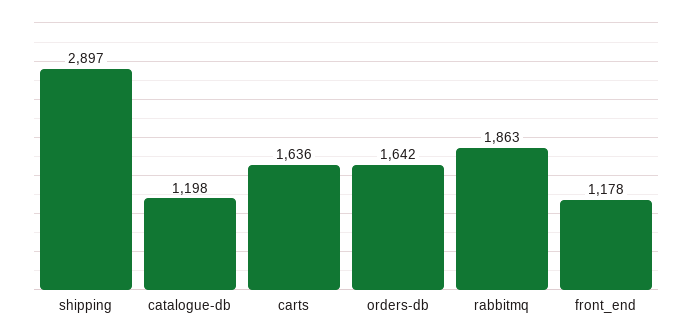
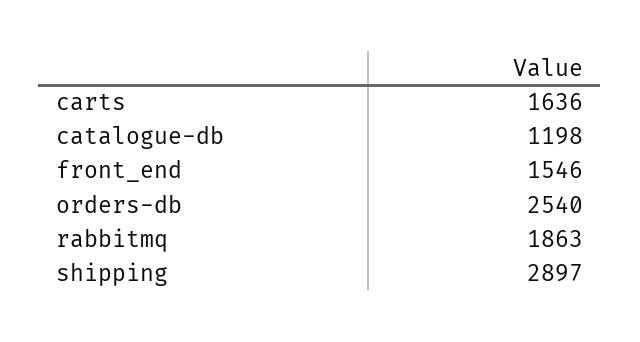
orders-db: 1642 -> 2540
front_end: 1178 -> 1546

